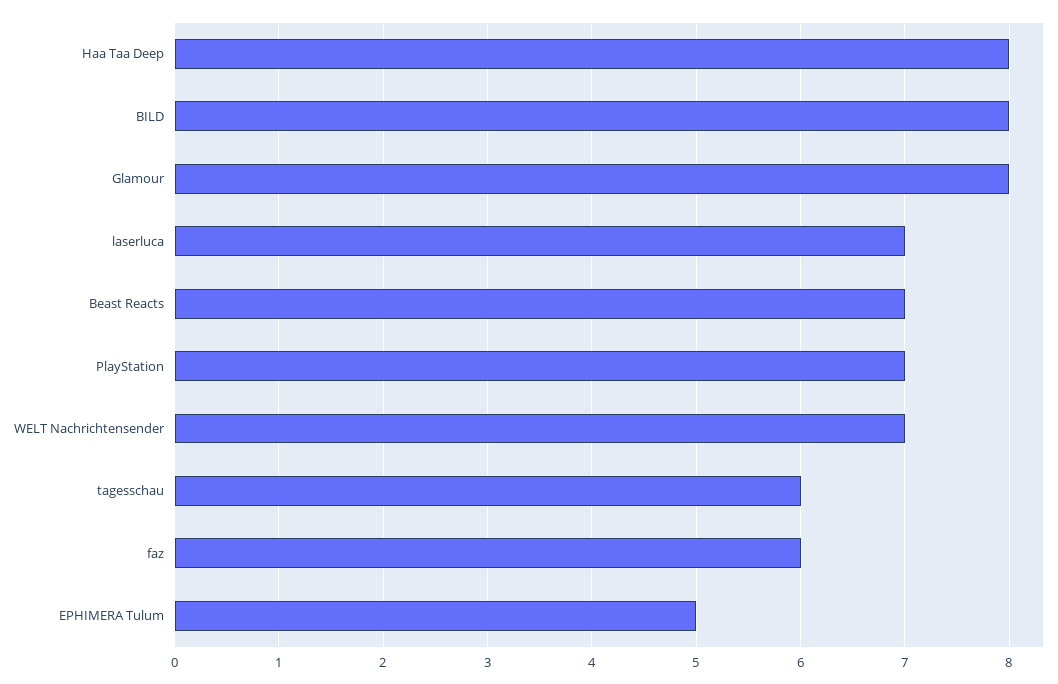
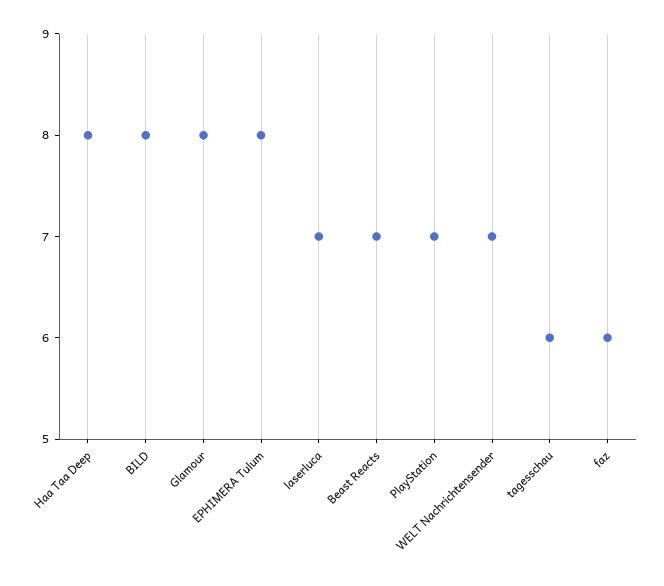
EPHIMERA Tulum: 5 -> 8

